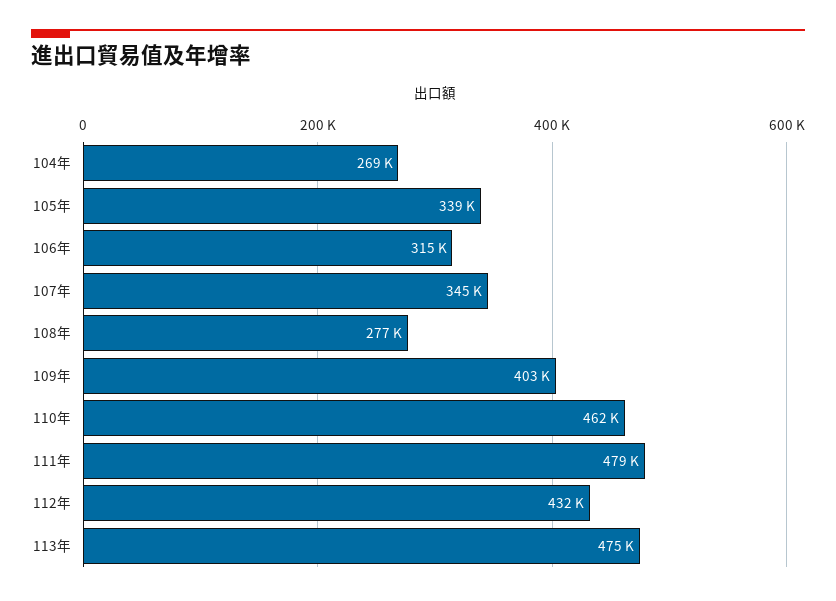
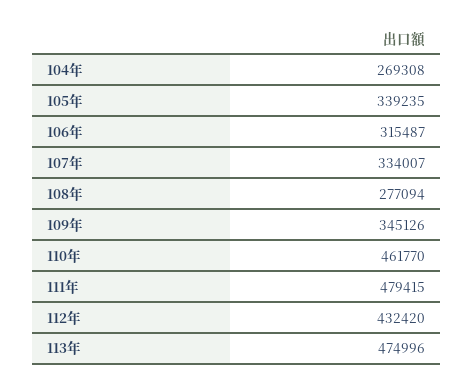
107年: 345000 -> 334007
109年: 403000 -> 345126

